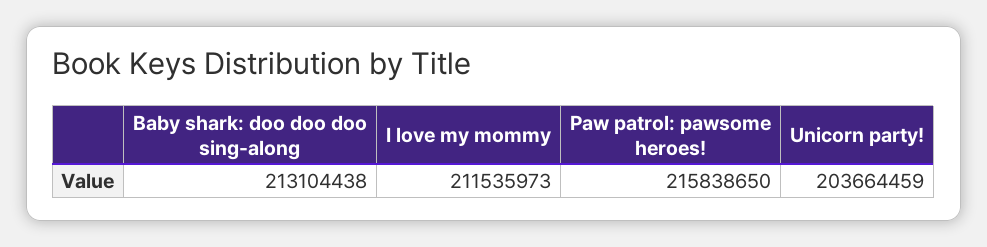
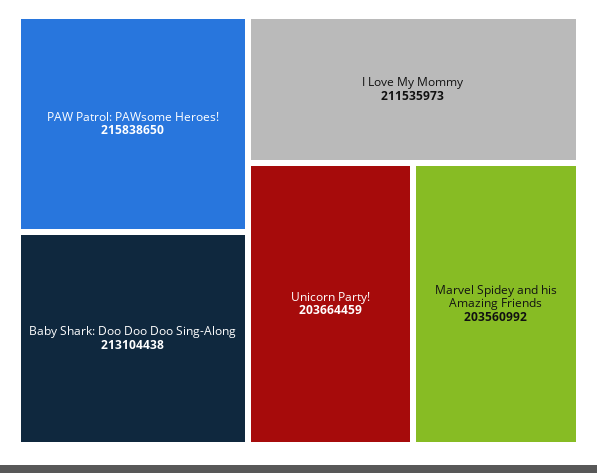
Marvel Spidey and his Amazing Friends: none -> 203560992

